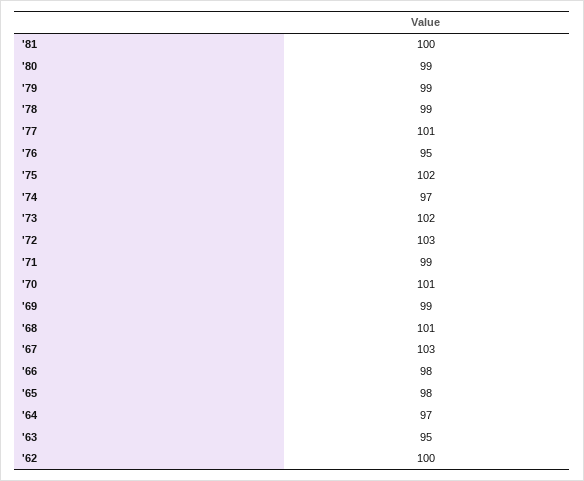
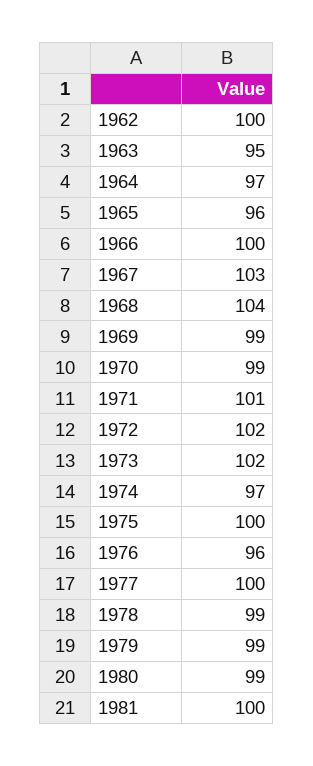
'77: 101 -> 100
'76: 95 -> 96
'75: 102 -> 100
'72: 103 -> 102
'71: 99 -> 101
'70: 101 -> 99
'68: 101 -> 104
'66: 98 -> 100
'65: 98 -> 96

